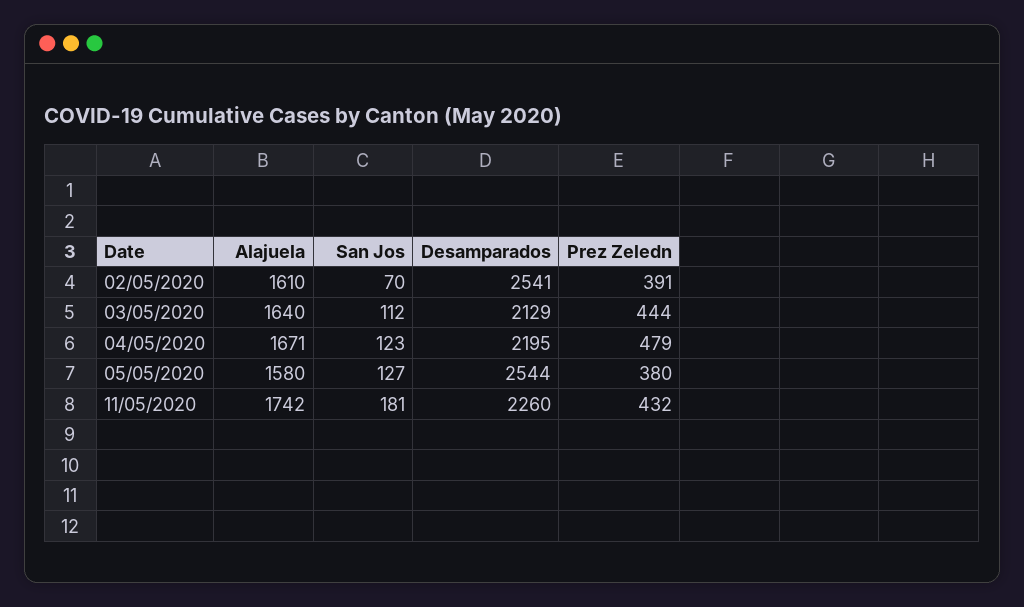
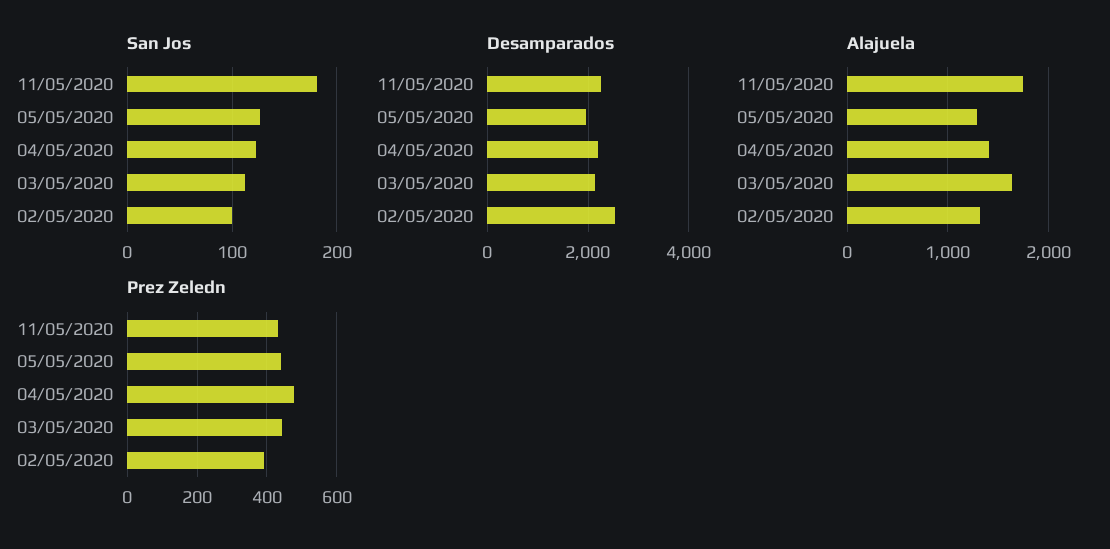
Alajuela, 02/05/2020: 1610 -> 1300
San Jos, 02/05/2020: 70 -> 100
Alajuela, 04/05/2020: 1671 -> 1400
Alajuela, 05/05/2020: 1580 -> 1300
Desamparados, 05/05/2020: 2544 -> 2000
Prez Zeledn, 05/05/2020: 380 -> 440

